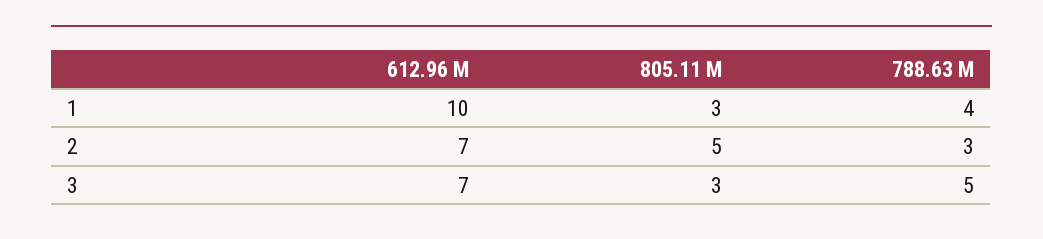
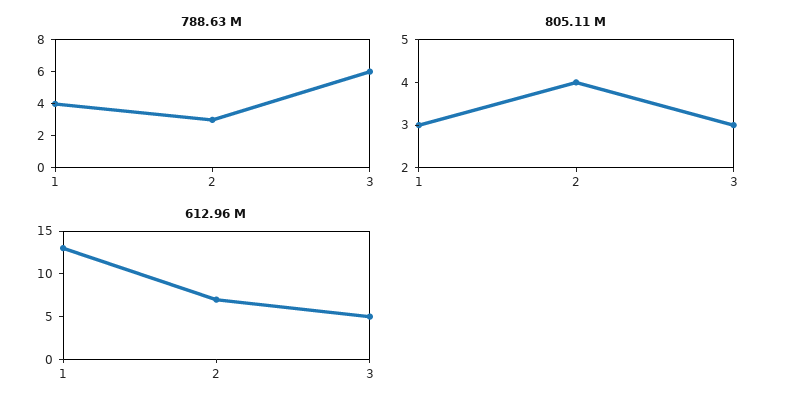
612.96 M, 1: 10 -> 13
805.11 M, 2: 5 -> 4
612.96 M, 3: 7 -> 5
788.63 M, 3: 5 -> 6

